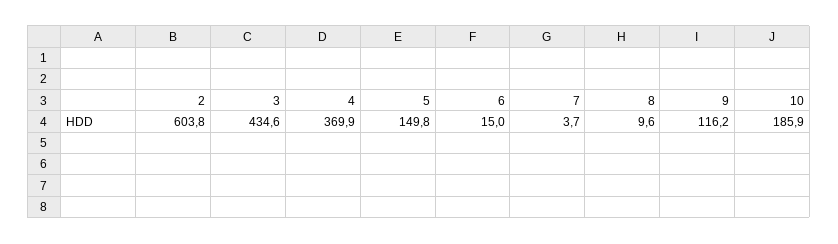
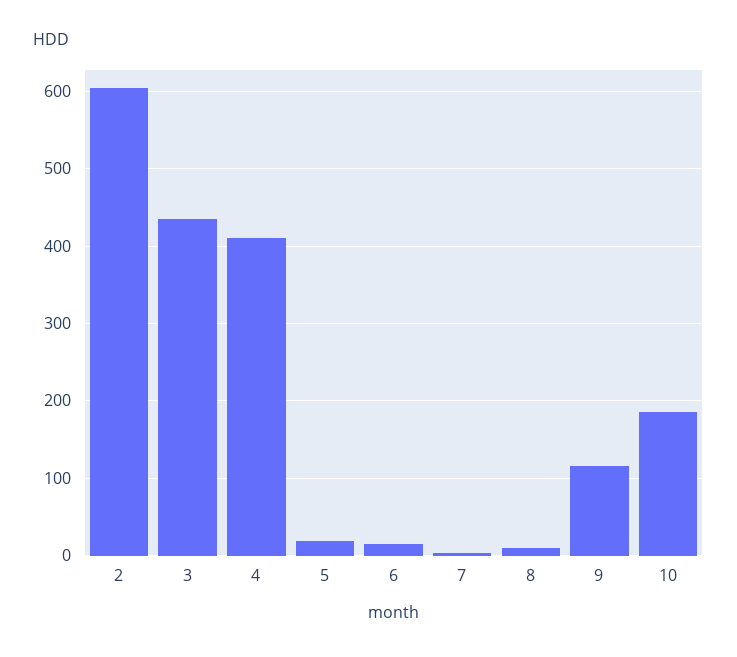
4: 369.9 -> 410
5: 149.8 -> 20

